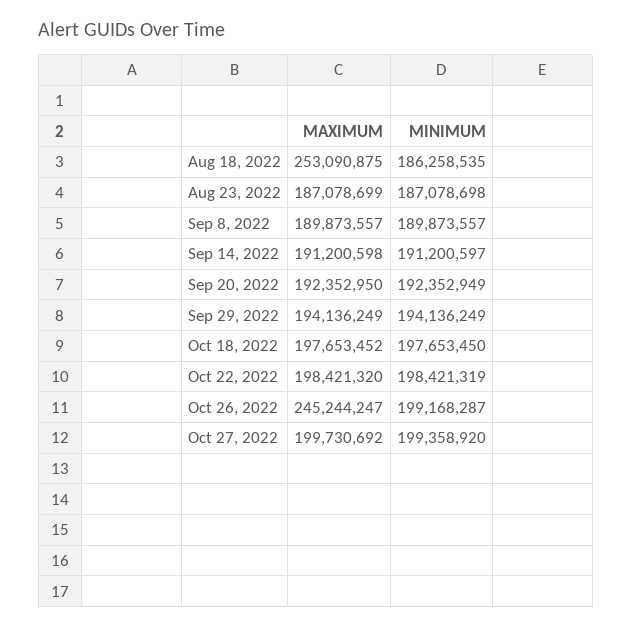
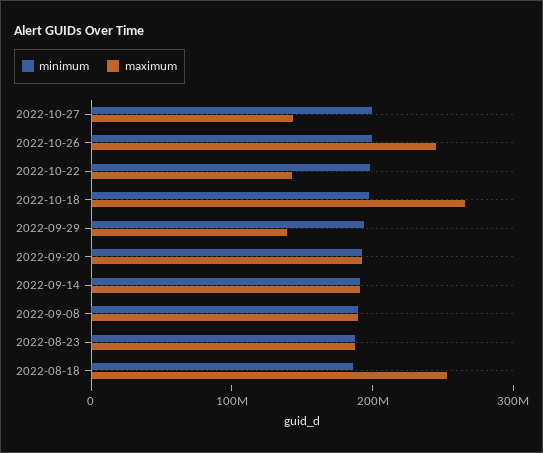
MAXIMUM, Sep 29, 2022: 194136249 -> 140000000
MAXIMUM, Oct 18, 2022: 197653452 -> 260000000
MAXIMUM, Oct 22, 2022: 198421320 -> 140000000
MAXIMUM, Oct 27, 2022: 199730692 -> 140000000

